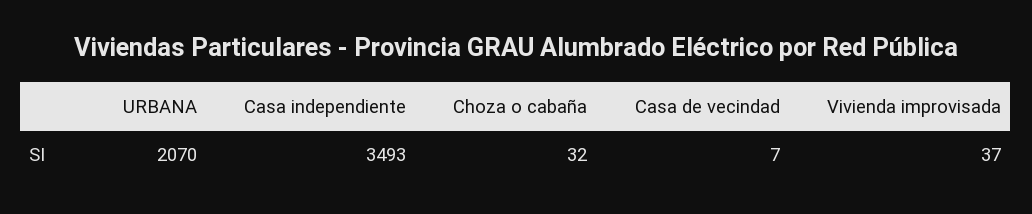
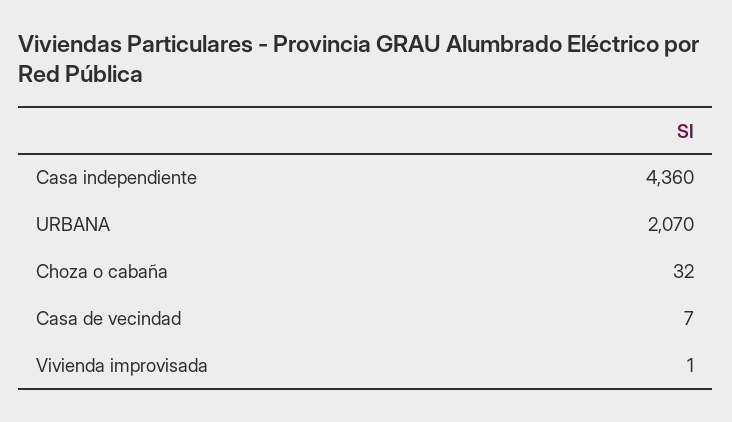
Casa independiente: 3493 -> 4360
Vivienda improvisada: 37 -> 1

